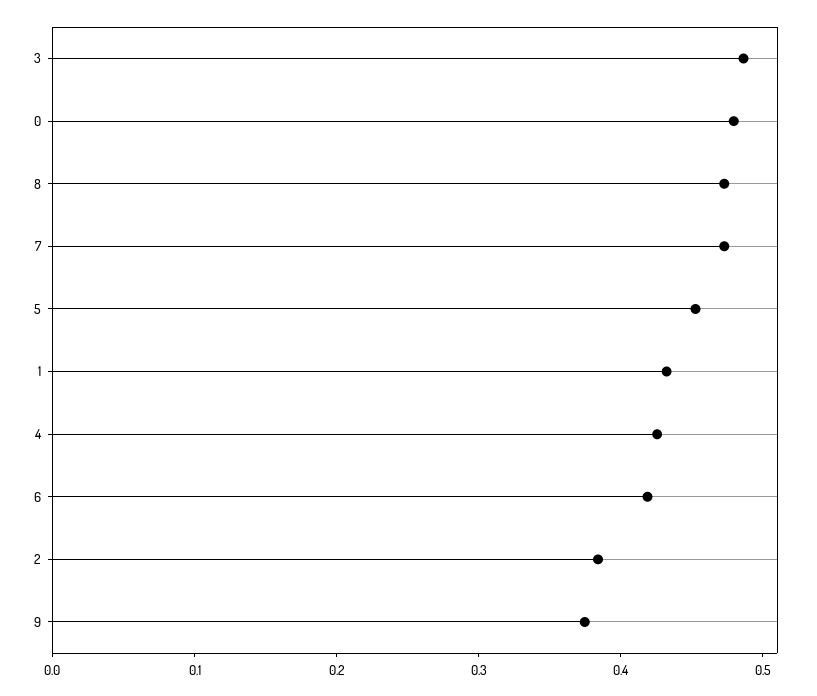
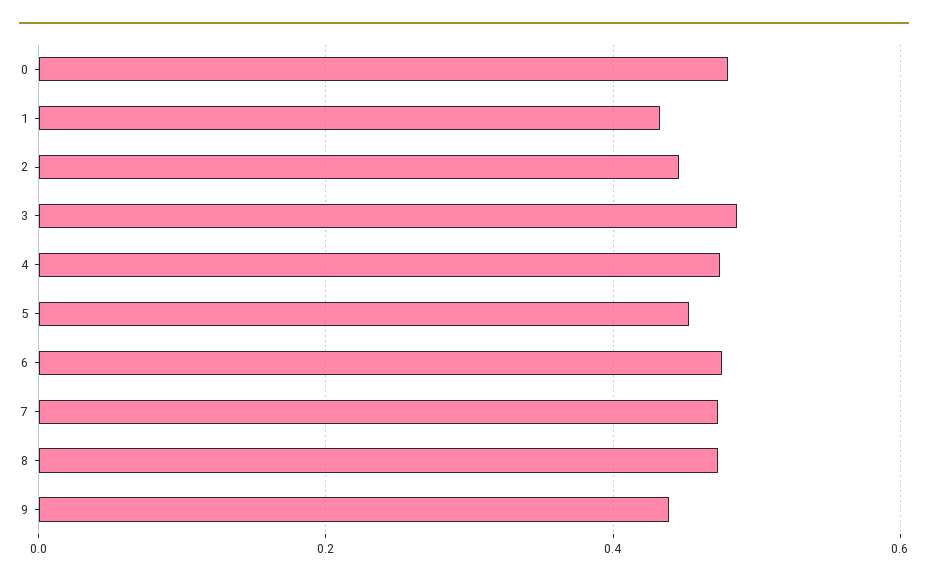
4: 0.42 -> 0.48
6: 0.42 -> 0.48
2: 0.38 -> 0.44
9: 0.38 -> 0.44

